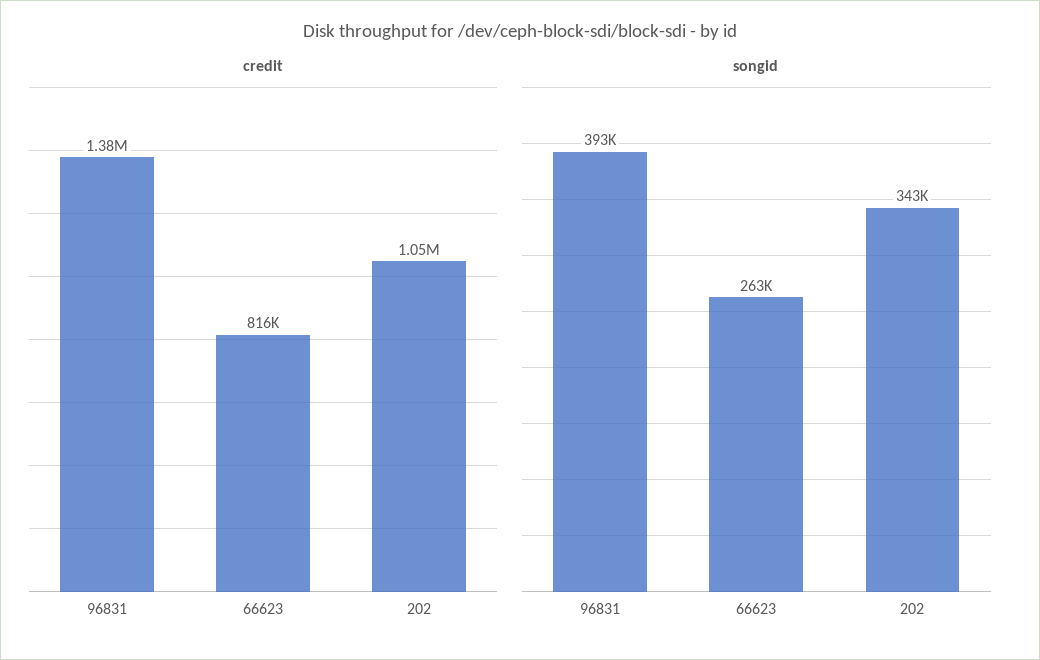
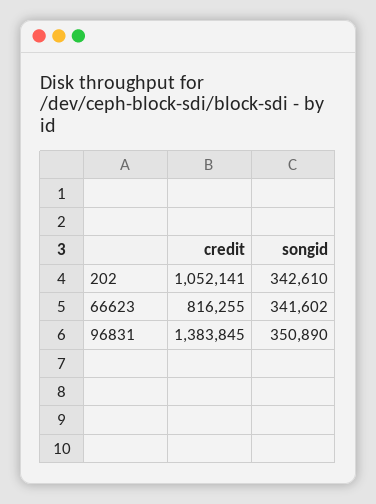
songid, 96831: 393000 -> 350890
songid, 66623: 263000 -> 341602

